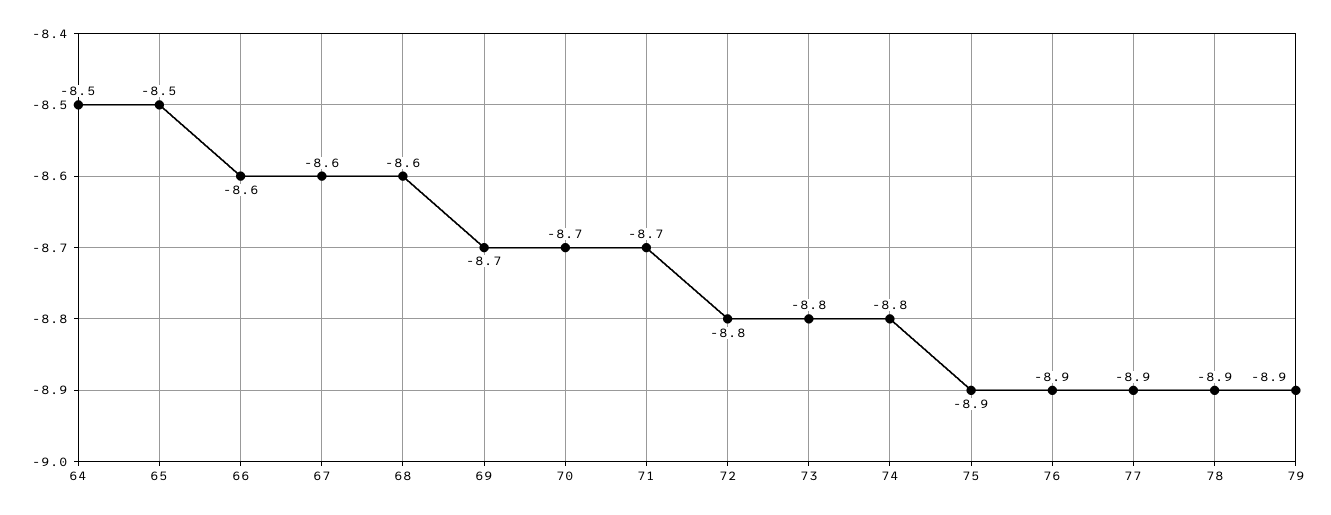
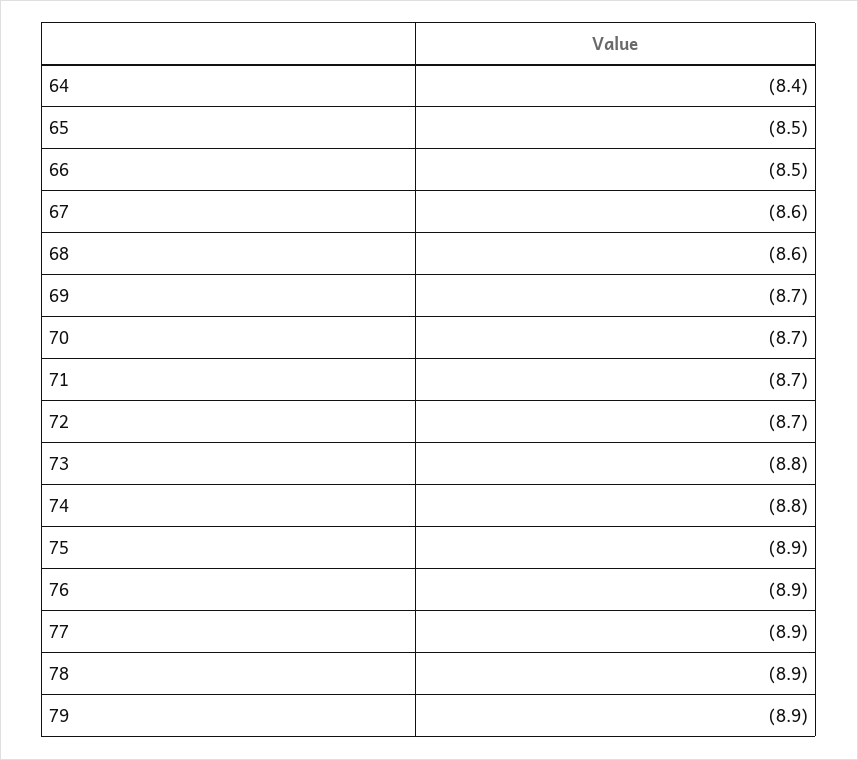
64: -8.5 -> -8.4
66: -8.6 -> -8.5
72: -8.8 -> -8.7

